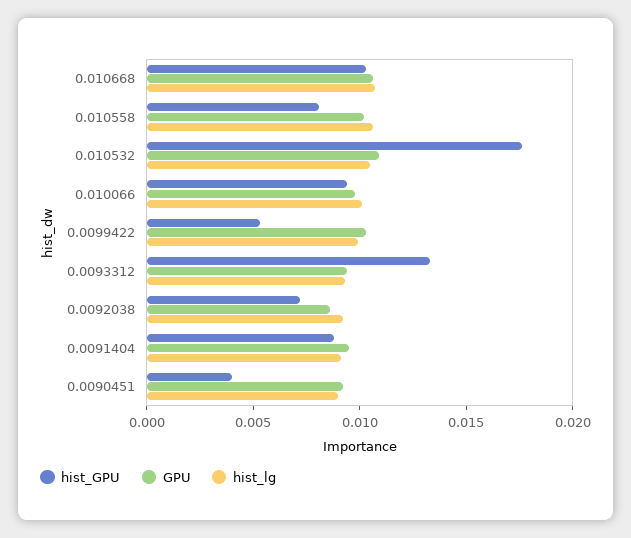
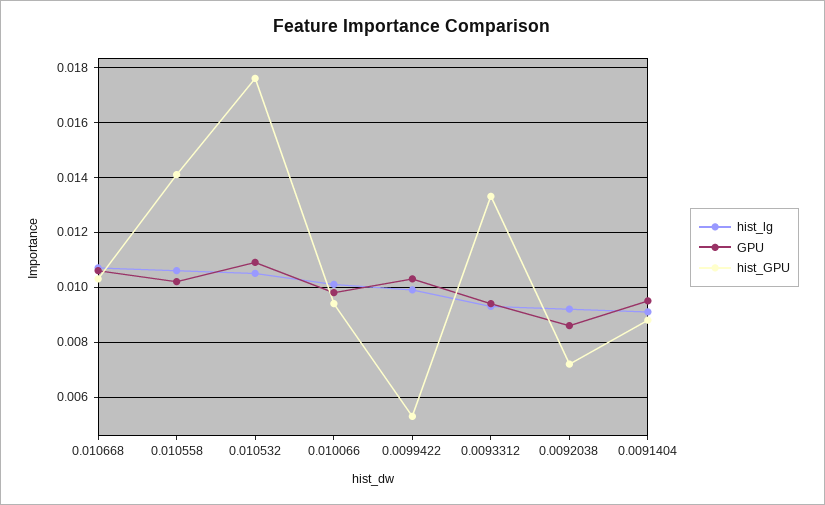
hist_GPU, 0.010558: 0.008 -> 0.014
hist_GPU, 0.0090451: 0.004 -> none
GPU, 0.0090451: 0.009 -> none
hist_lg, 0.0090451: 0.009 -> none

